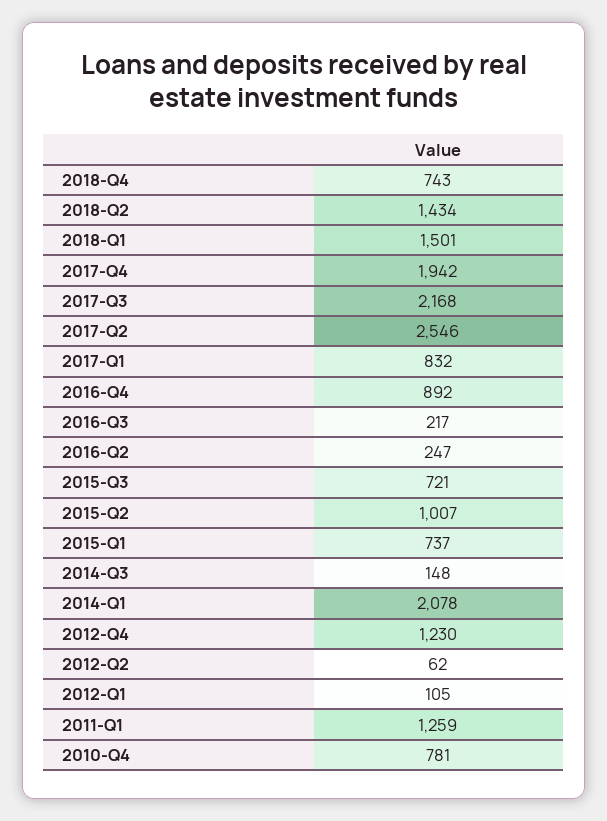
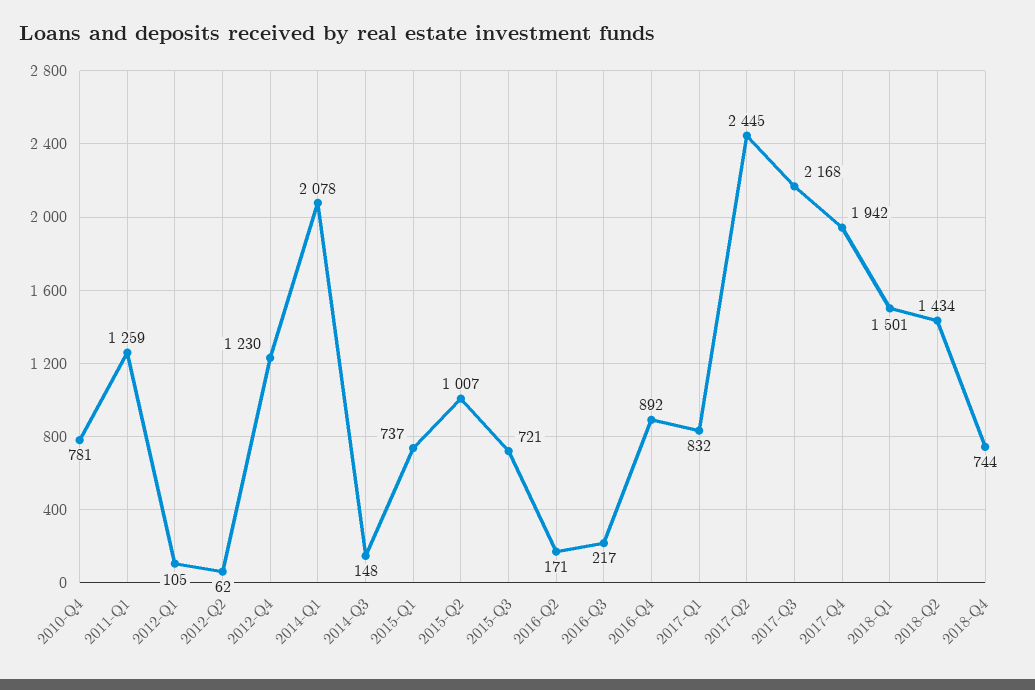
2018-Q4: 743 -> 744
2017-Q2: 2546 -> 2445
2016-Q2: 247 -> 171

